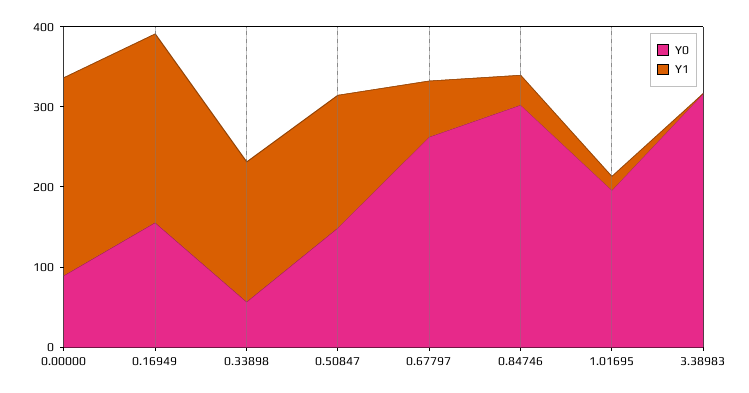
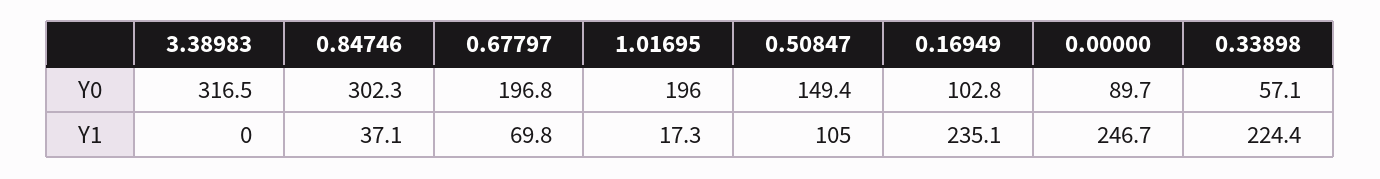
Y0, 0.16949: 160 -> 102.8
Y1, 0.33898: 180 -> 224.4
Y1, 0.50847: 160 -> 105
Y0, 0.67797: 260 -> 196.8

